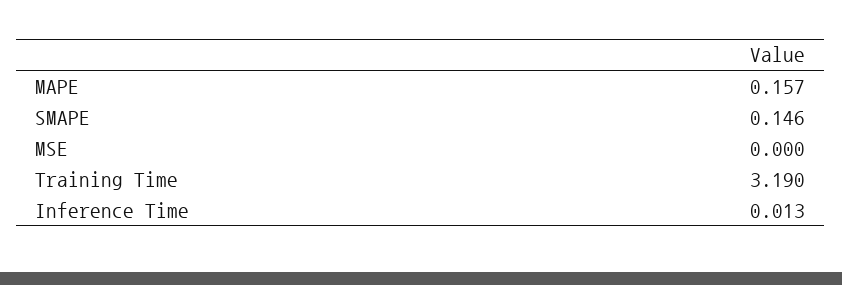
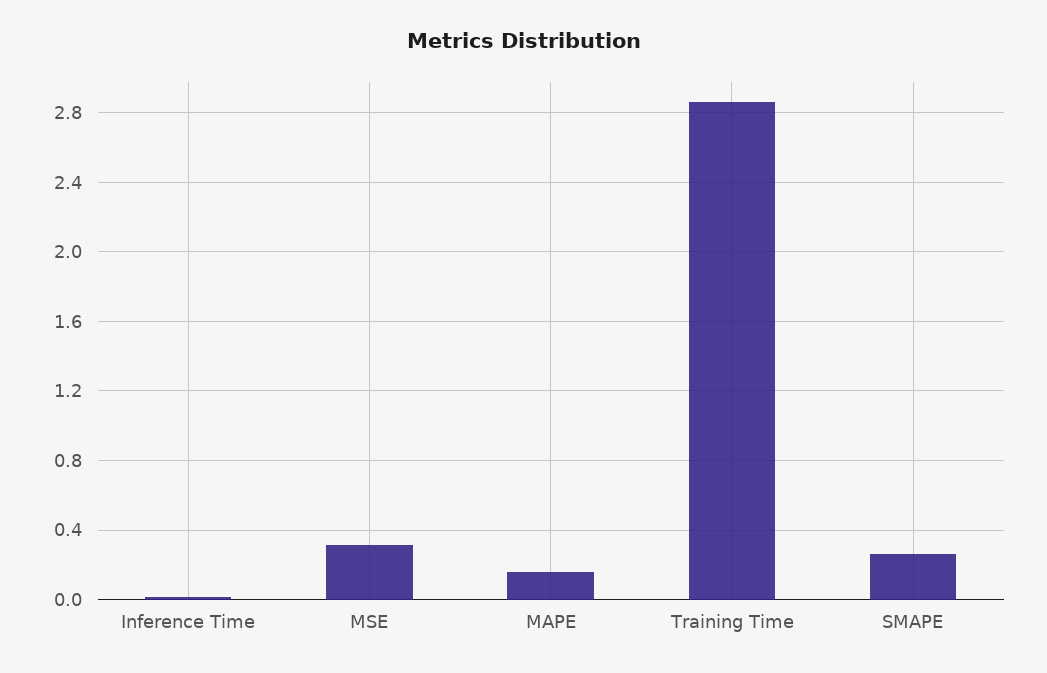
SMAPE: 0.146 -> 0.25
MSE: 0 -> 0.3
Training Time: 3.19 -> 2.85

